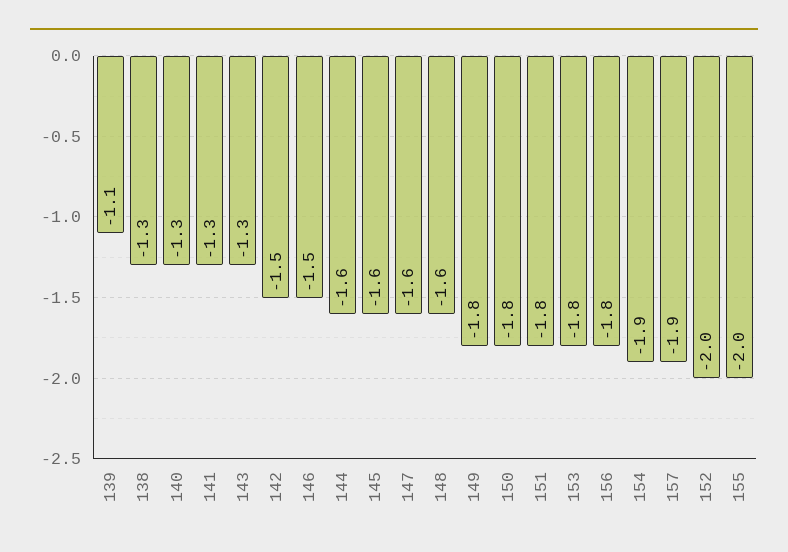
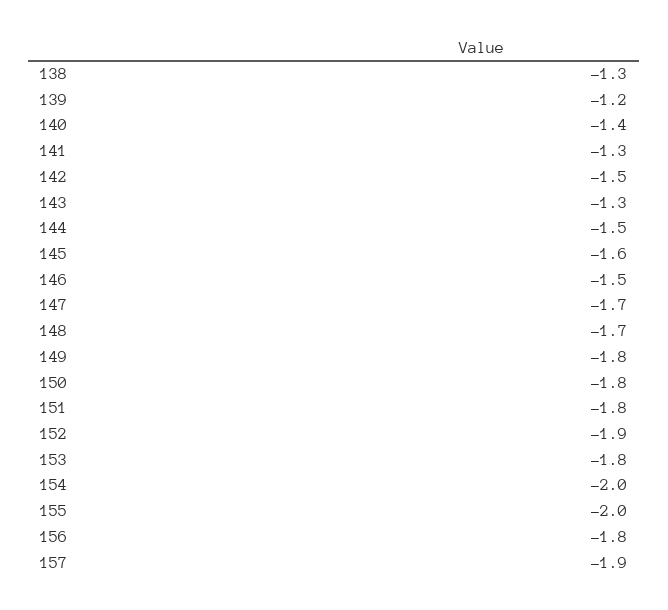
139: -1.1 -> -1.2
140: -1.3 -> -1.4
144: -1.6 -> -1.5
147: -1.6 -> -1.7
148: -1.6 -> -1.7
154: -1.9 -> -2
152: -2 -> -1.9

